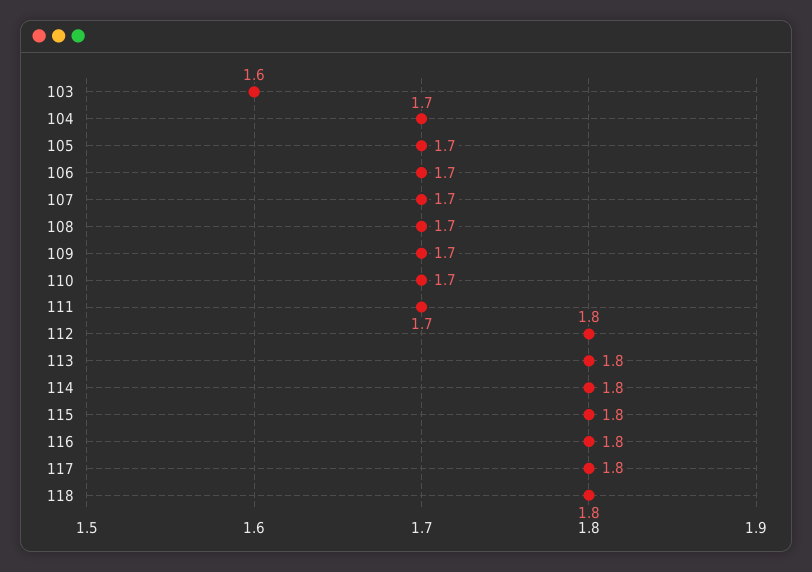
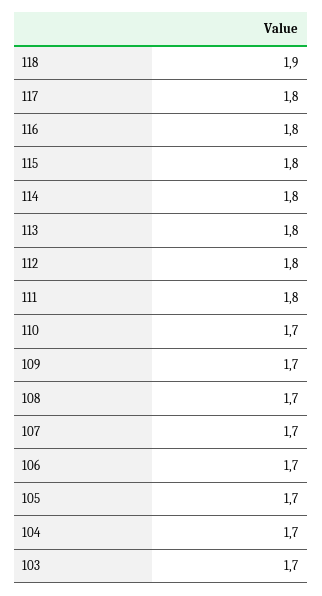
103: 1.6 -> 1.7
111: 1.7 -> 1.8
118: 1.8 -> 1.9

